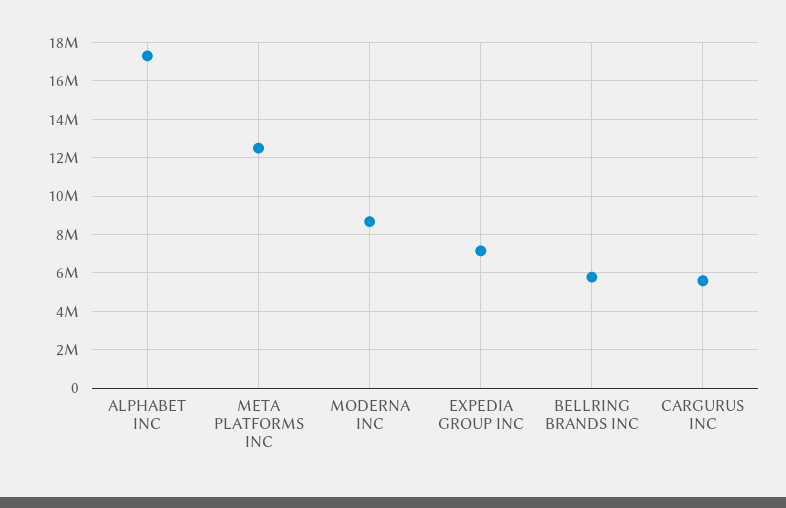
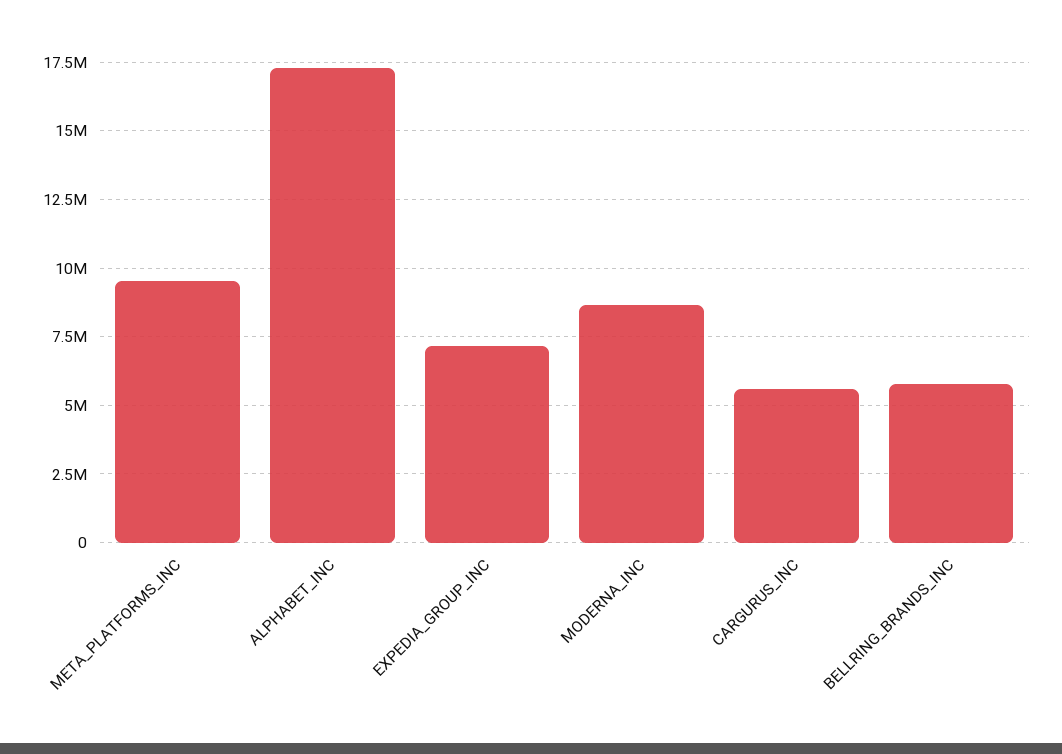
META PLATFORMS INC: 12500000 -> 9500000

